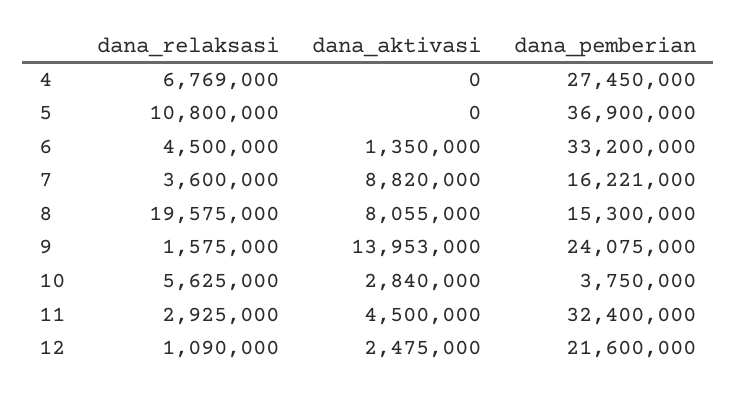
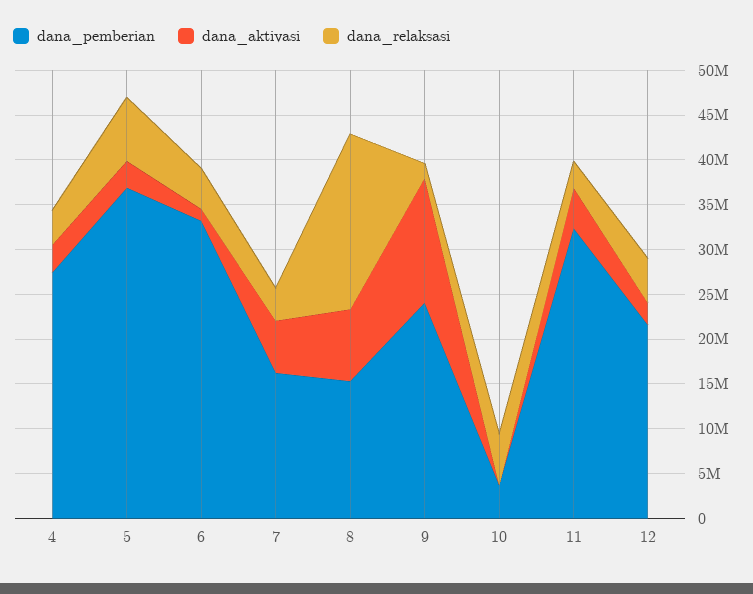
dana_relaksasi, 4: 6769000 -> 4000000
dana_aktivasi, 4: 0 -> 3000000
dana_relaksasi, 5: 10800000 -> 7000000
dana_aktivasi, 5: 0 -> 3000000
dana_aktivasi, 7: 8820000 -> 6000000
dana_aktivasi, 10: 2840000 -> 0
dana_relaksasi, 12: 1090000 -> 5000000

